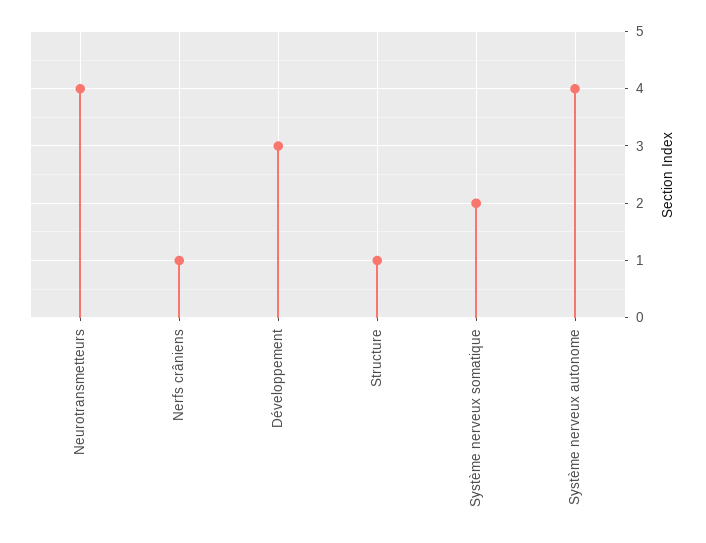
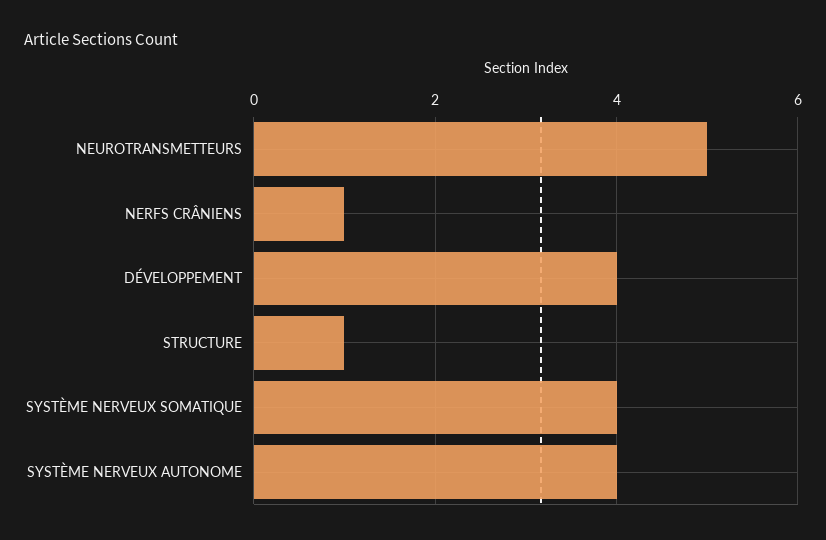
Neurotransmetteurs: 4 -> 5
Développement: 3 -> 4
Système nerveux somatique: 2 -> 4

